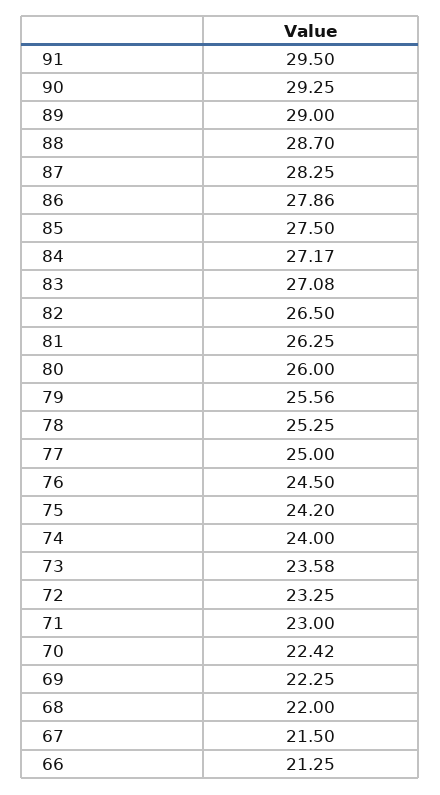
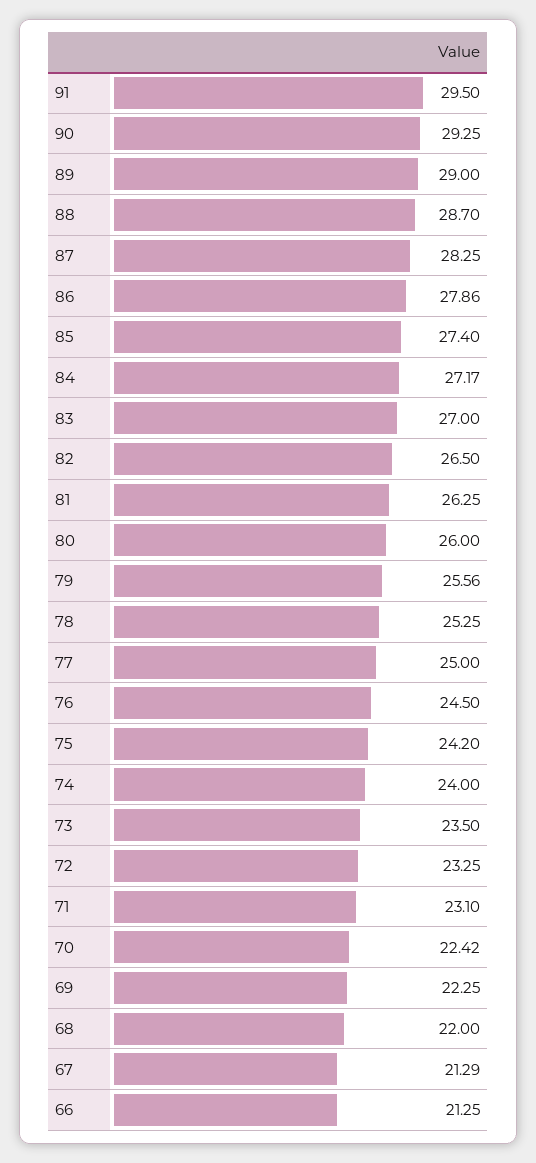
85: 27.5 -> 27.4
83: 27.08 -> 27
73: 23.58 -> 23.5
71: 23 -> 23.1
67: 21.5 -> 21.29

